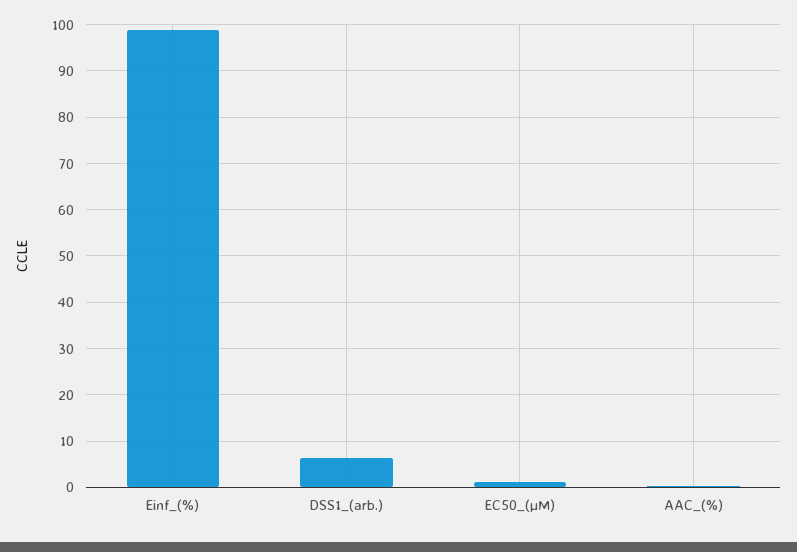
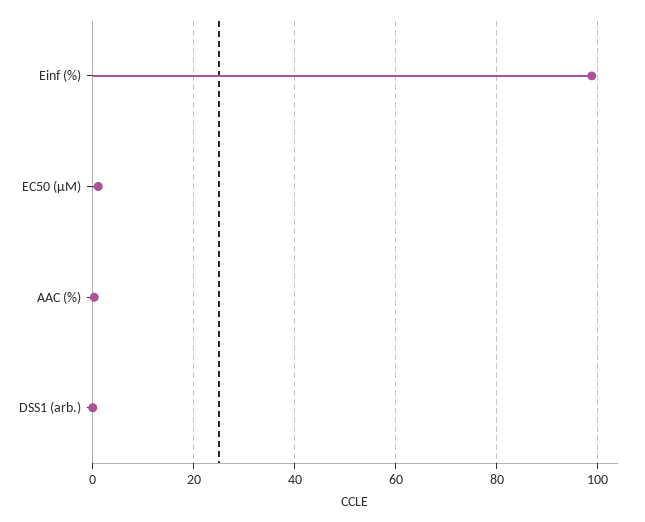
DSS1_(arb.): 6 -> 0

